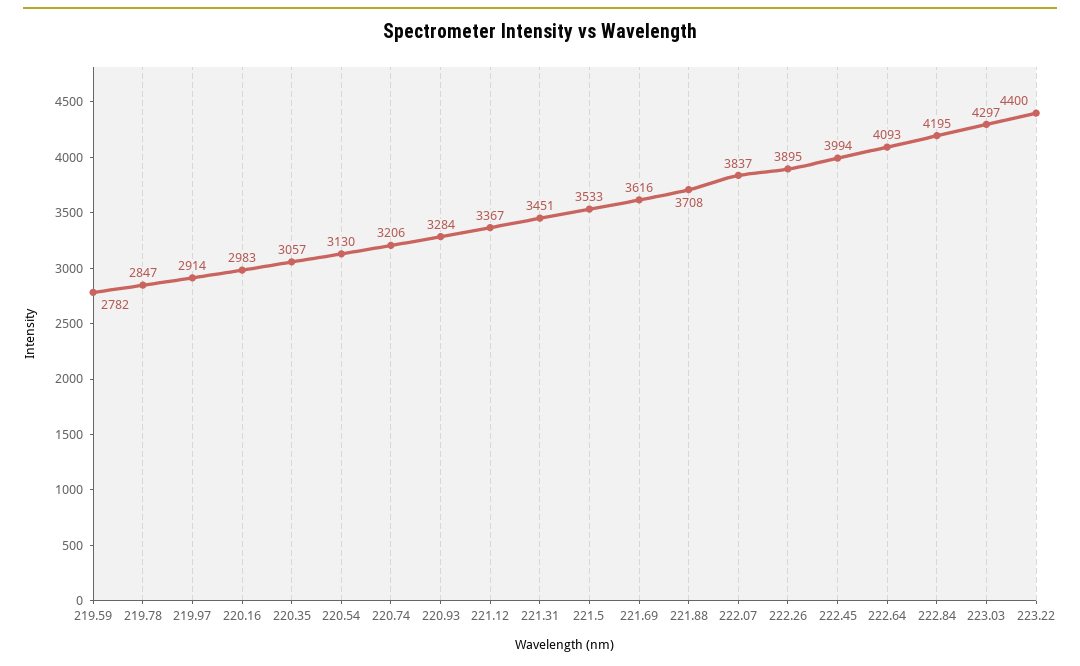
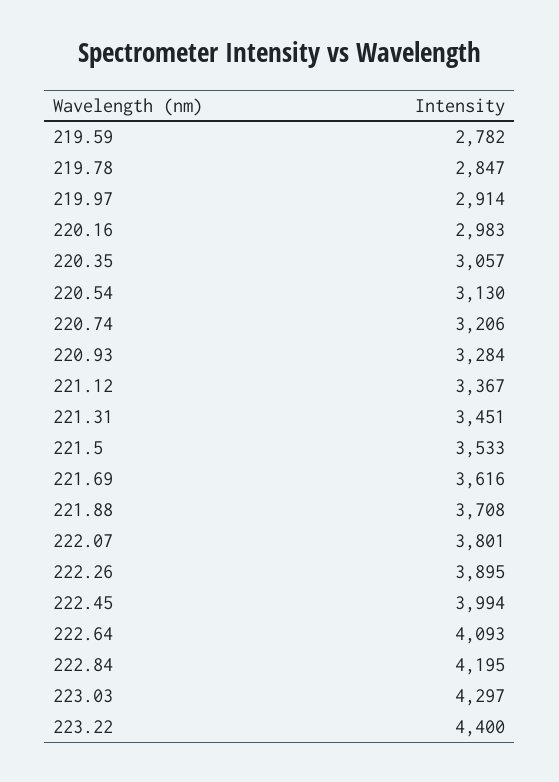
222.07: 3837 -> 3801

